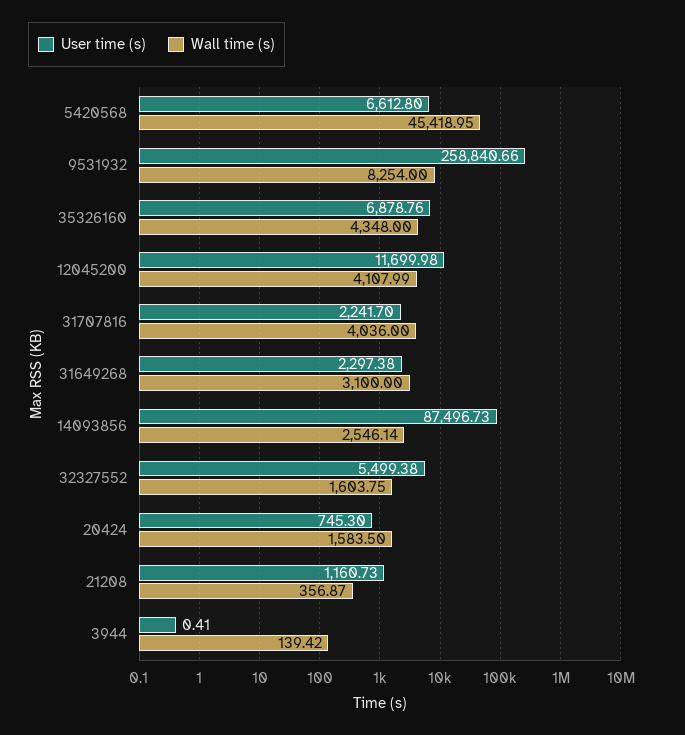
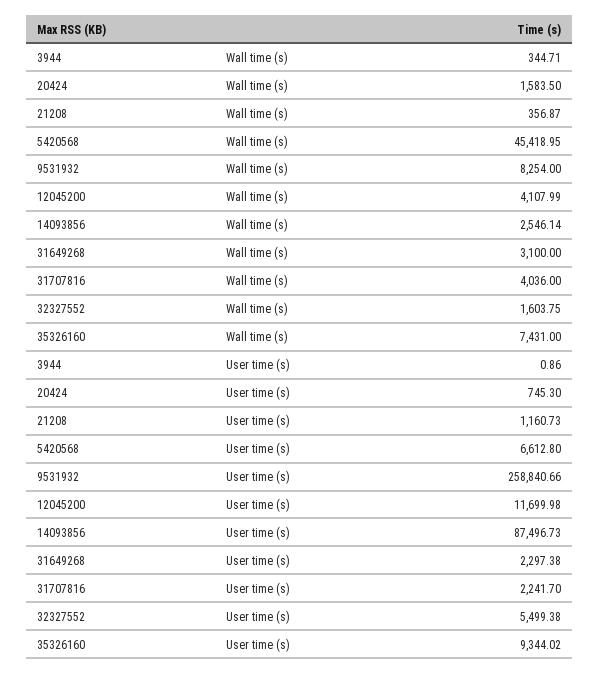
User time (s), 35326160: 6878.76 -> 9344.02
Wall time (s), 35326160: 4348 -> 7431
User time (s), 3944: 0.41 -> 0.86
Wall time (s), 3944: 139.42 -> 344.71

